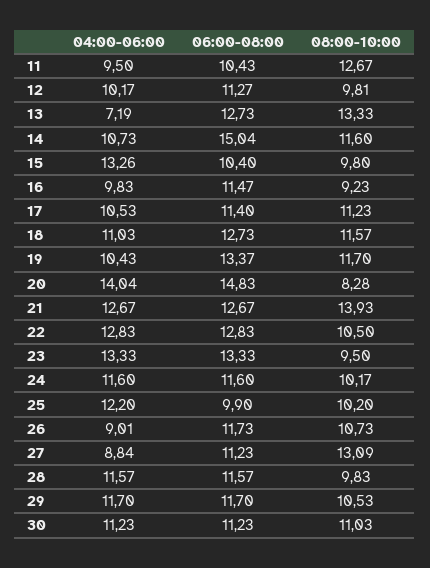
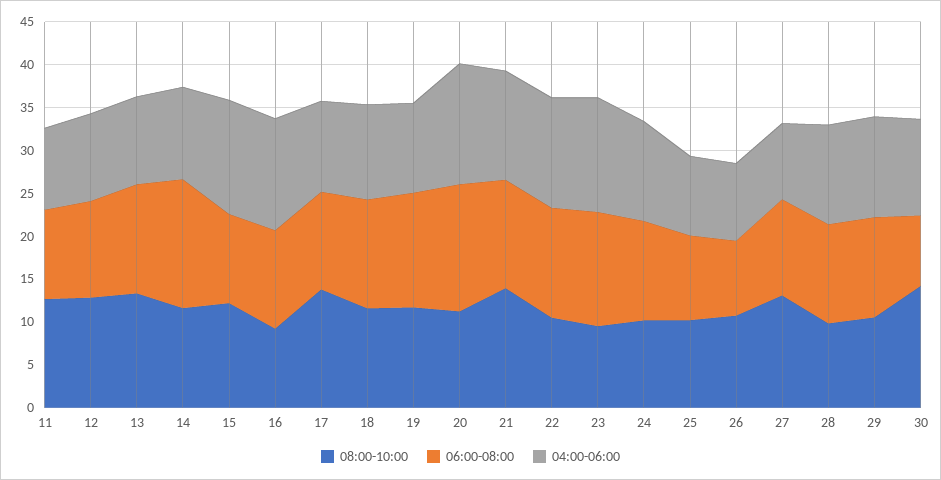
08:00-10:00, 12: 9.81 -> 13
04:00-06:00, 13: 7.19 -> 10
08:00-10:00, 15: 9.8 -> 12
04:00-06:00, 16: 9.83 -> 13
08:00-10:00, 17: 11.23 -> 14
08:00-10:00, 20: 8.28 -> 11
04:00-06:00, 25: 12.2 -> 9
06:00-08:00, 26: 11.73 -> 9
06:00-08:00, 30: 11.23 -> 8
08:00-10:00, 30: 11.03 -> 14

